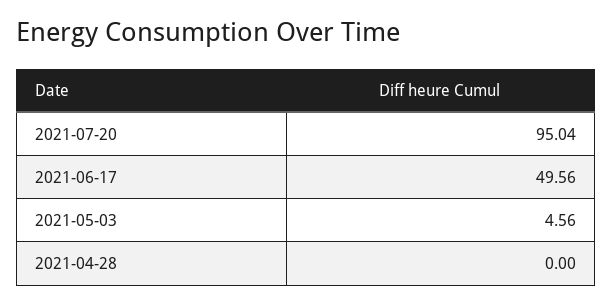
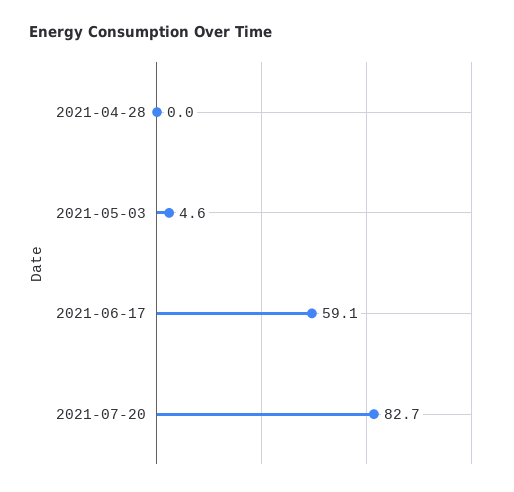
2021-07-20: 95.04 -> 82.7
2021-06-17: 49.56 -> 59.1

